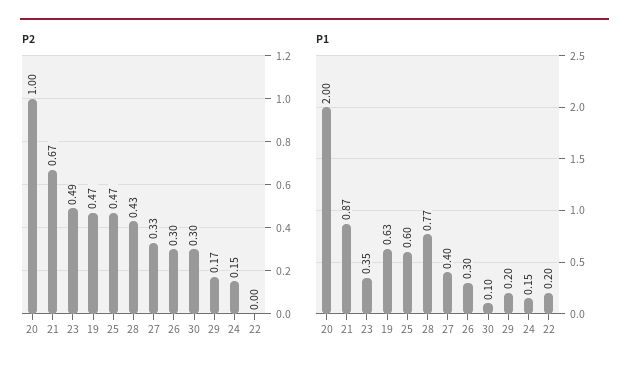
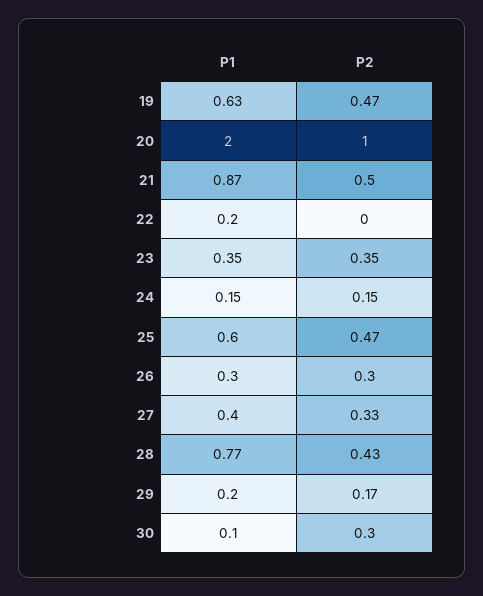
P2, 21: 0.67 -> 0.5
P2, 23: 0.49 -> 0.35

